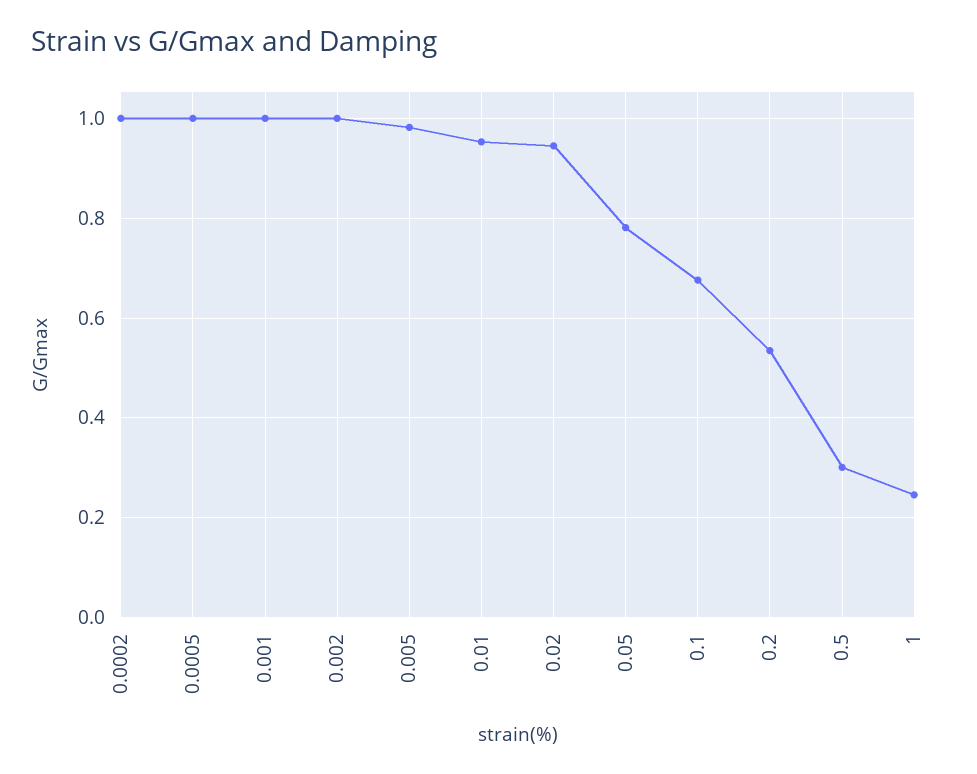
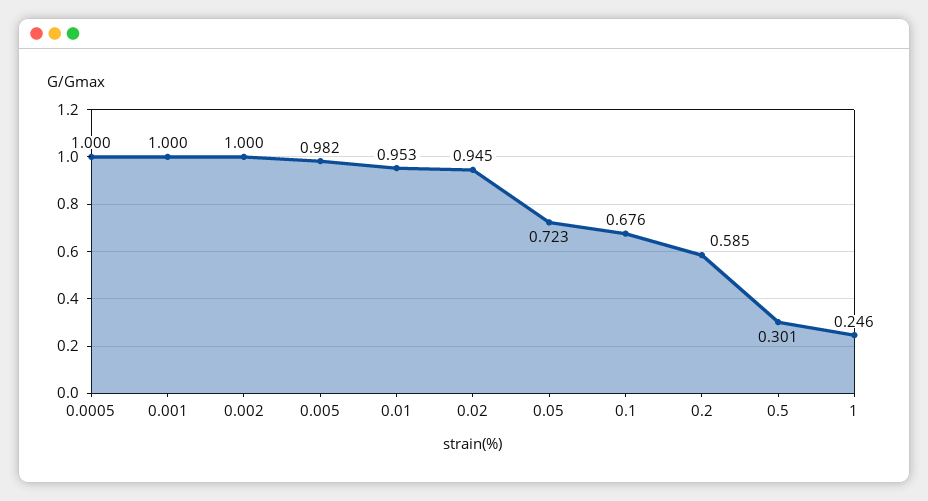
0.0002: 1 -> none
0.05: 0.78 -> 0.723
0.2: 0.54 -> 0.585

